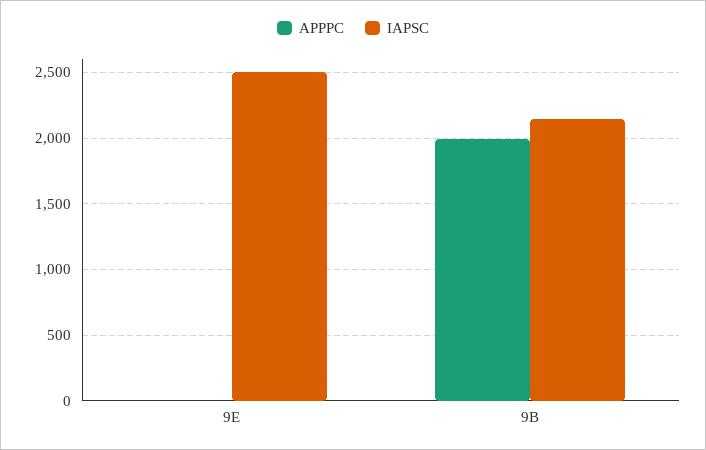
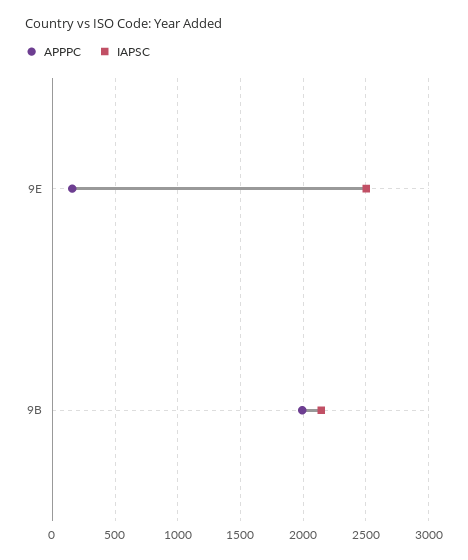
APPPC, 9E: 0 -> 150

